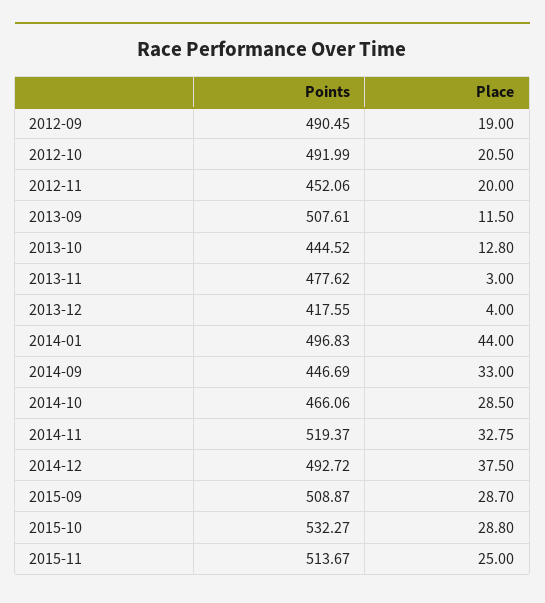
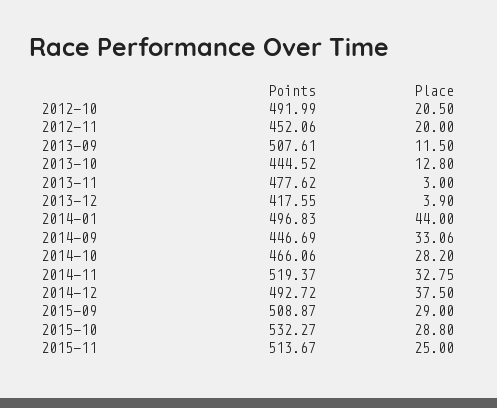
Points, 2012-09: 490.45 -> none
Place, 2012-09: 19 -> none
Place, 2013-12: 4 -> 3.9
Place, 2014-09: 33 -> 33.06
Place, 2014-10: 28.5 -> 28.2
Place, 2015-09: 28.7 -> 29

